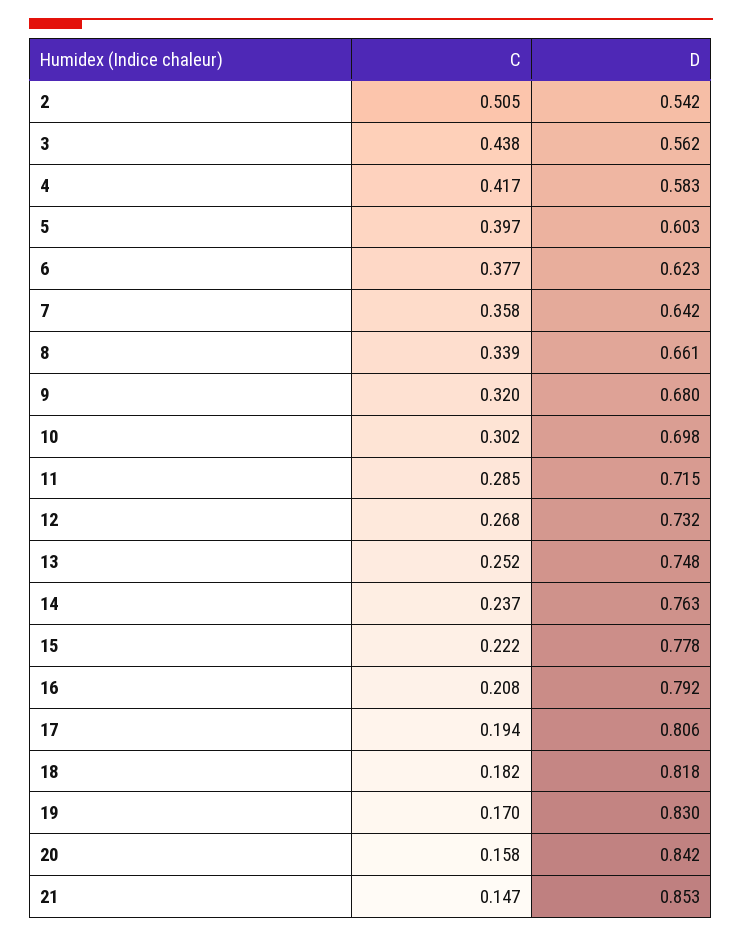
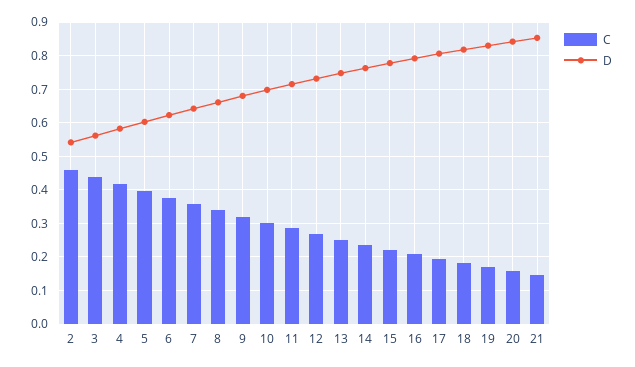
C, 2: 0.505 -> 0.46

